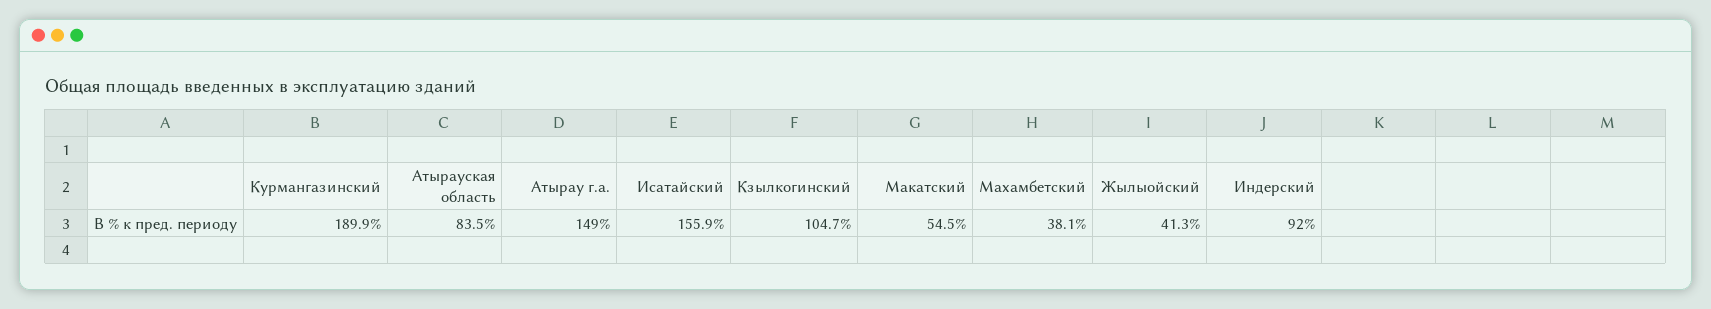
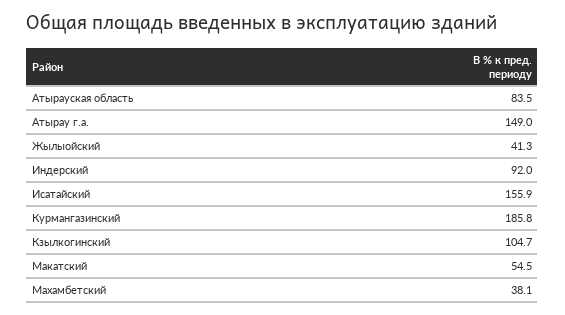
Курмангазинский: 189.9 -> 185.8

